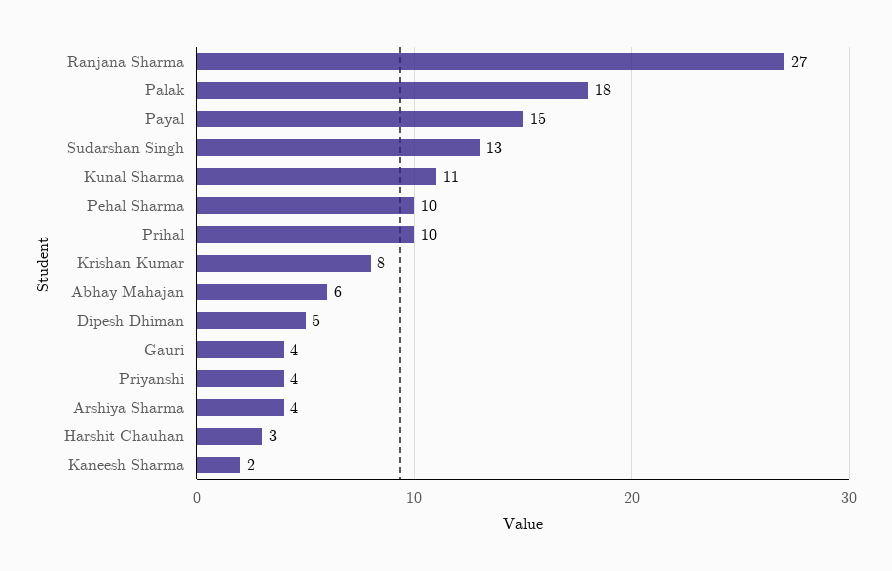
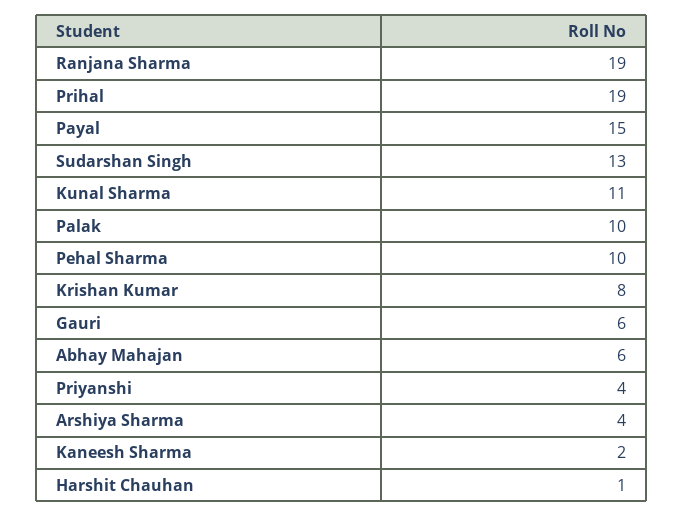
Ranjana Sharma: 27 -> 19
Palak: 18 -> 10
Prihal: 10 -> 19
Dipesh Dhiman: 5 -> none
Gauri: 4 -> 6
Harshit Chauhan: 3 -> 1

